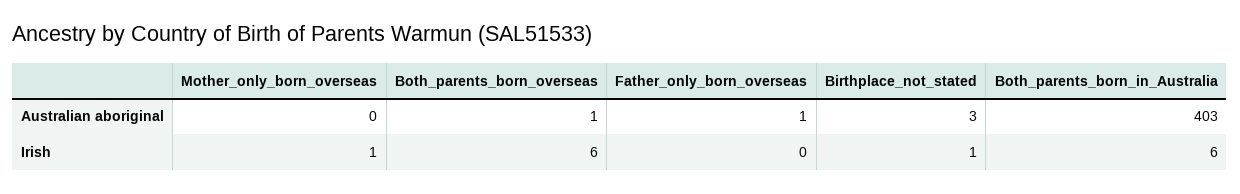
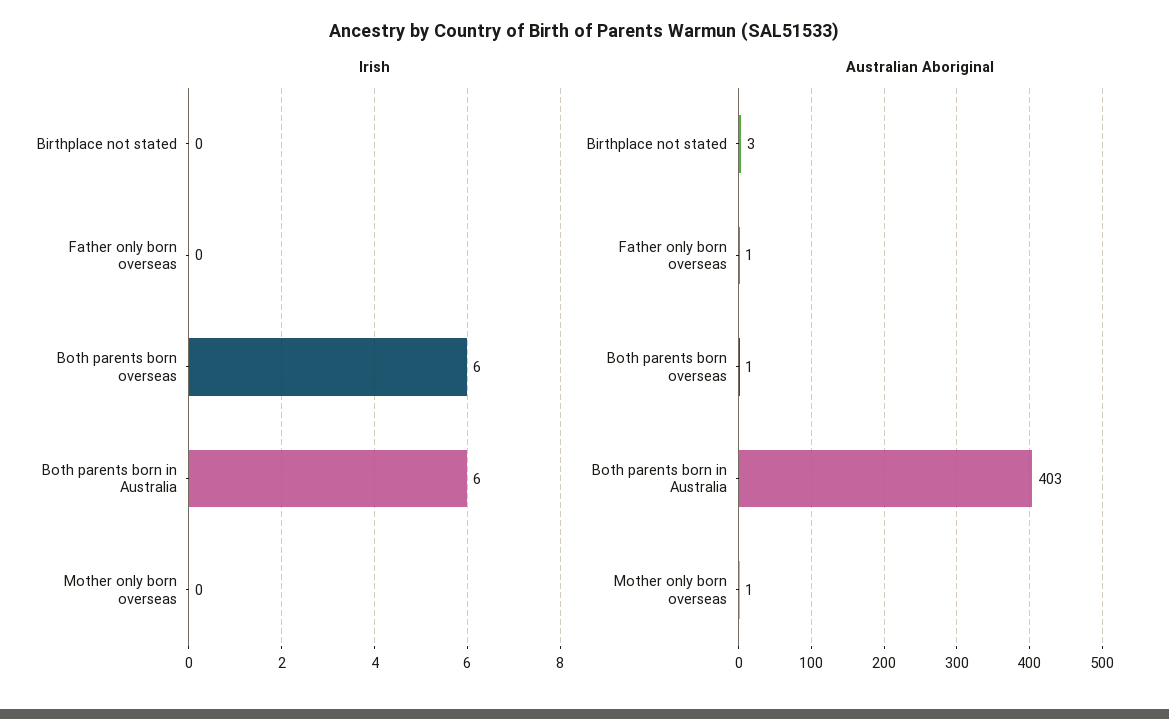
Australian aboriginal, Mother_only_born_overseas: 0 -> 1
Irish, Mother_only_born_overseas: 1 -> 0
Irish, Birthplace_not_stated: 1 -> 0

